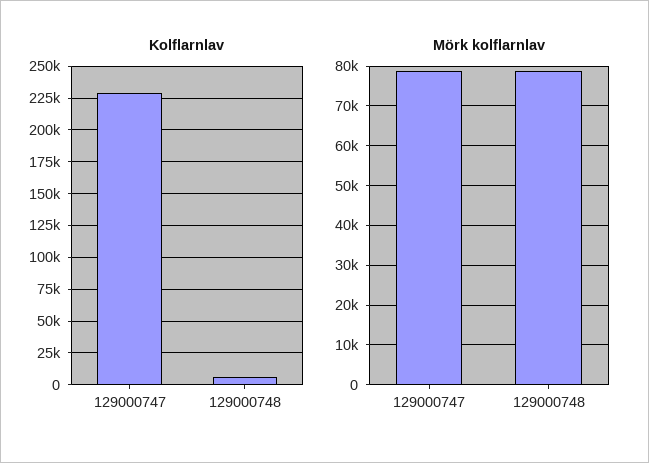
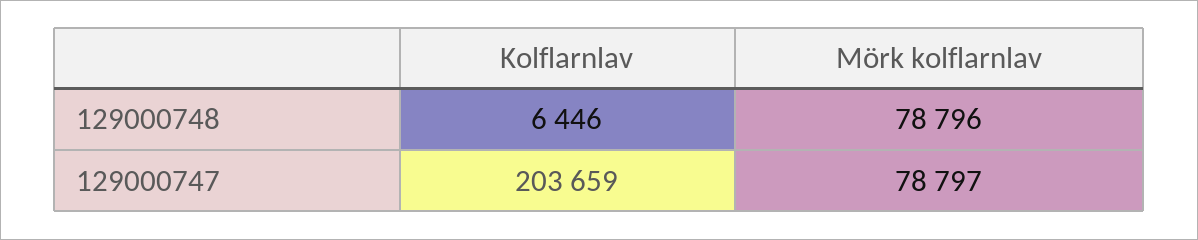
Kolflarnlav, 129000747: 230000 -> 203659

